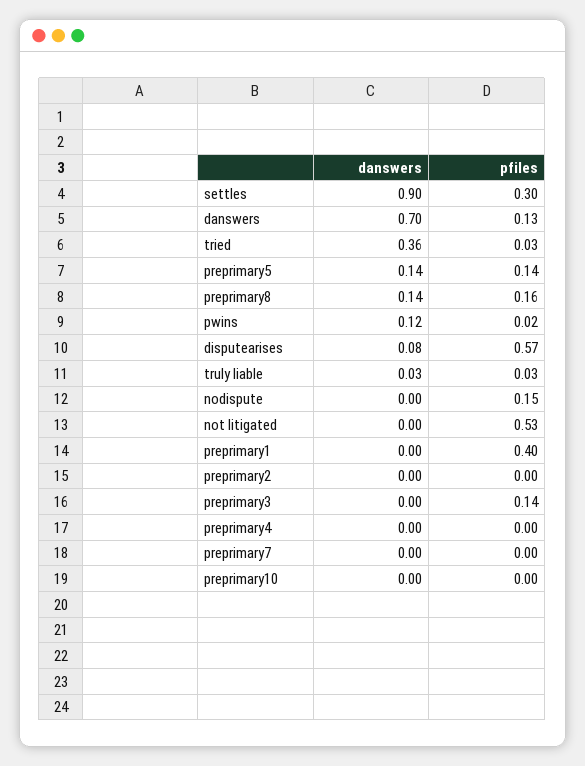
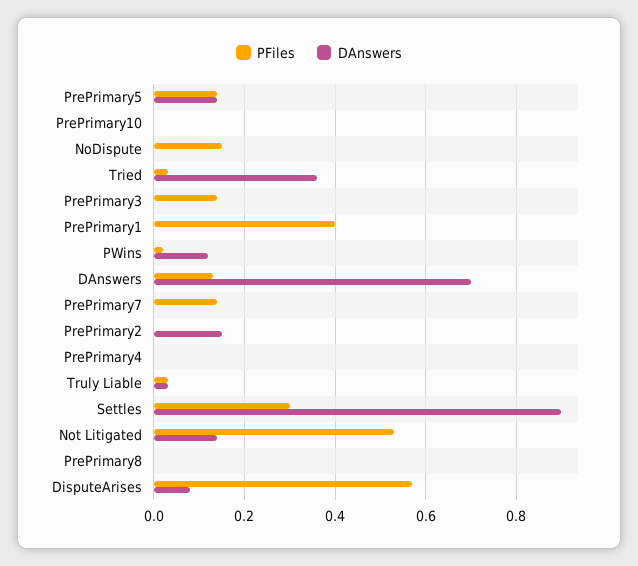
danswers, preprimary8: 0.14 -> 0
pfiles, preprimary8: 0.16 -> 0
danswers, not litigated: 0 -> 0.15
danswers, preprimary2: 0 -> 0.15
pfiles, preprimary7: 0 -> 0.15

